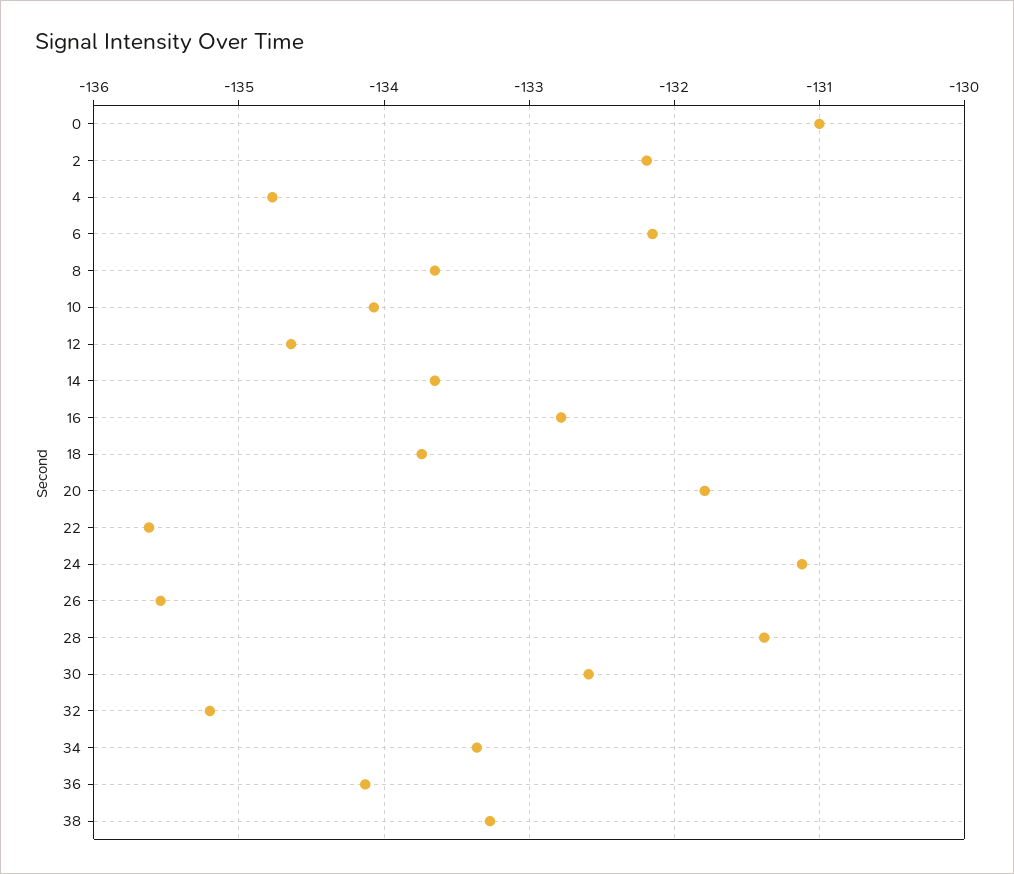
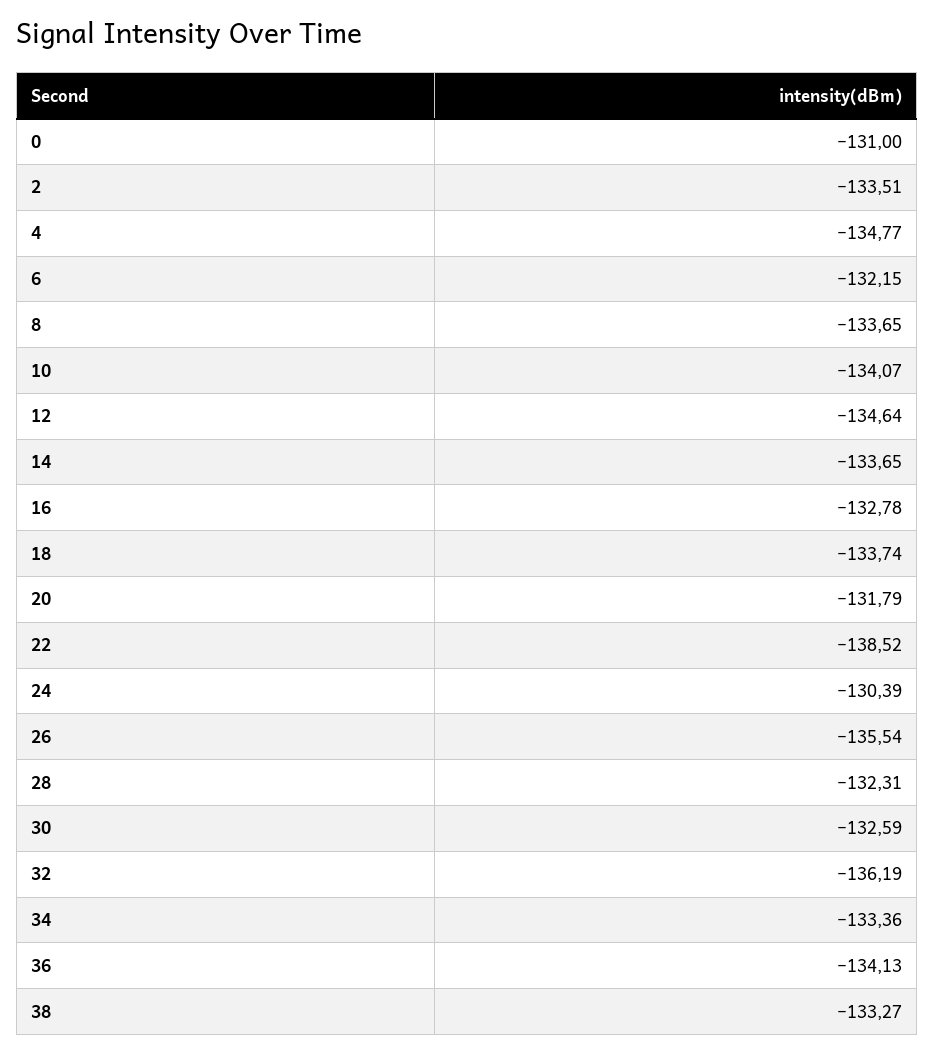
2: -132.2 -> -133.51
22: -135.6 -> -138.52
24: -131.1 -> -130.39
28: -131.4 -> -132.31
32: -135.2 -> -136.19

